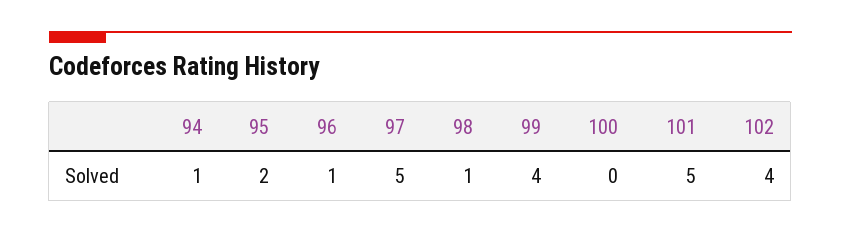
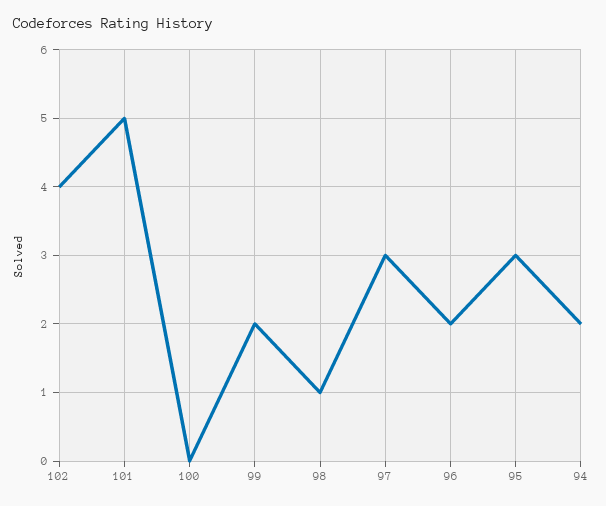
94: 1 -> 2
95: 2 -> 3
96: 1 -> 2
97: 5 -> 3
99: 4 -> 2

